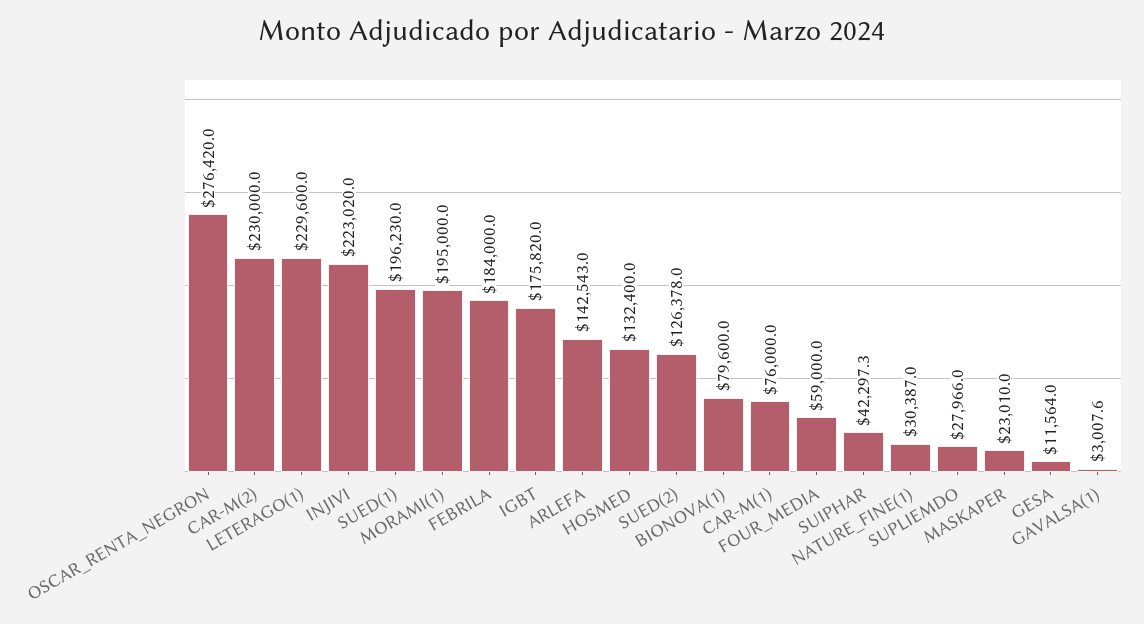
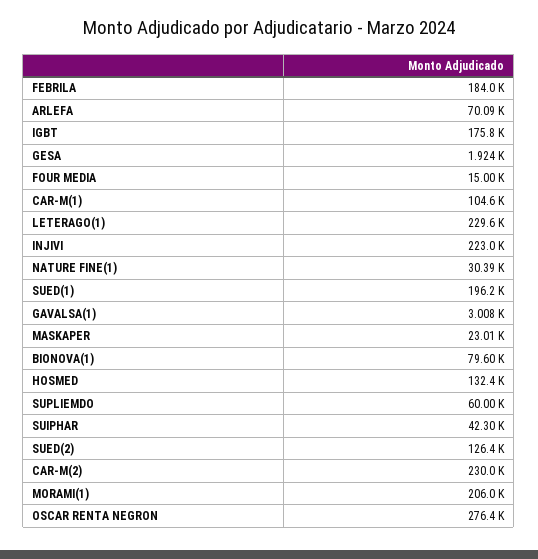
MORAMI(1): 195000 -> 206000
ARLEFA: 142543 -> 70090
CAR-M(1): 76000 -> 104600
FOUR_MEDIA: 59000 -> 15000
SUPLIEMDO: 27966 -> 60000
GESA: 11564 -> 1924

